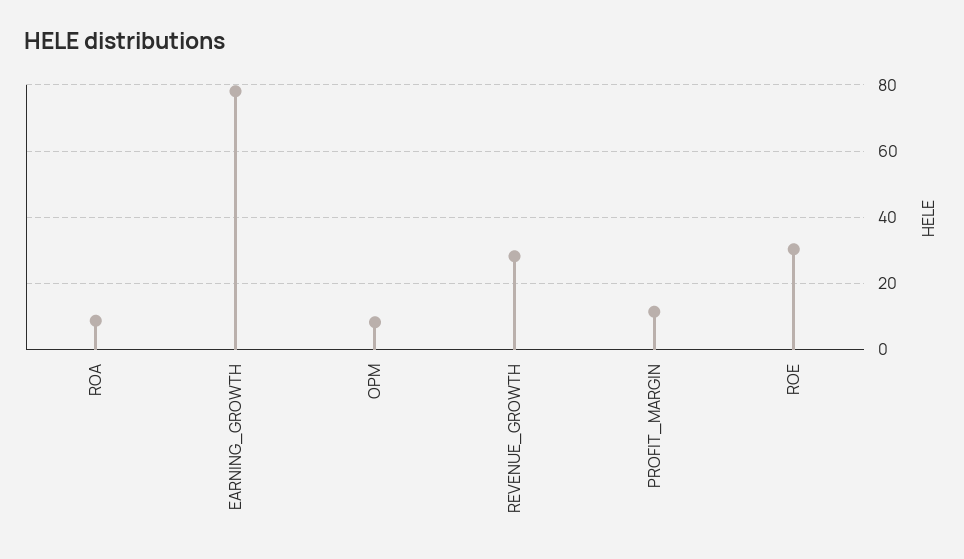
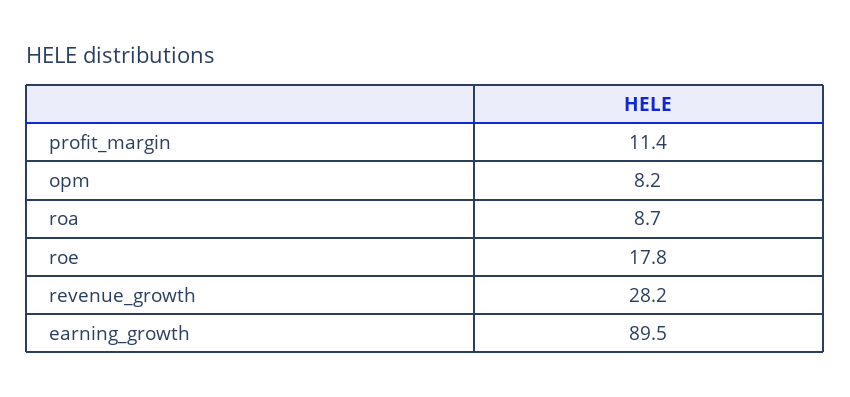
EARNING_GROWTH: 78 -> 89.5
ROE: 30 -> 17.8

